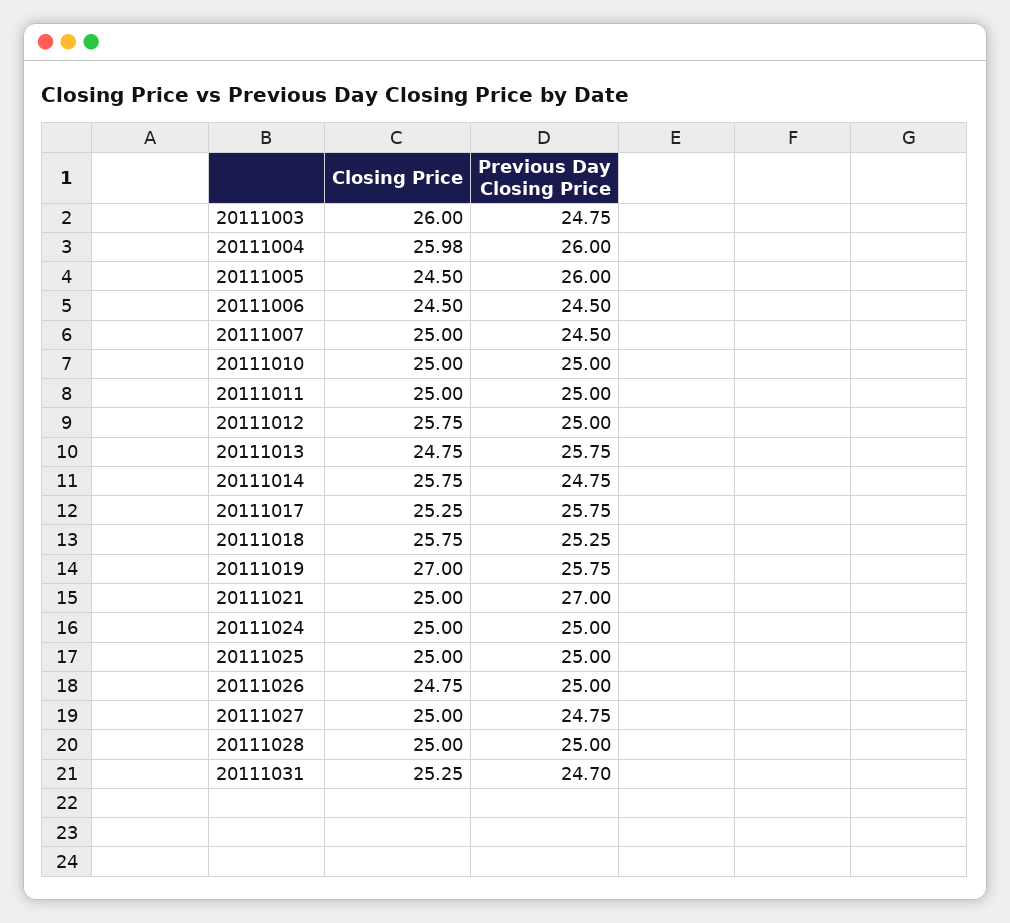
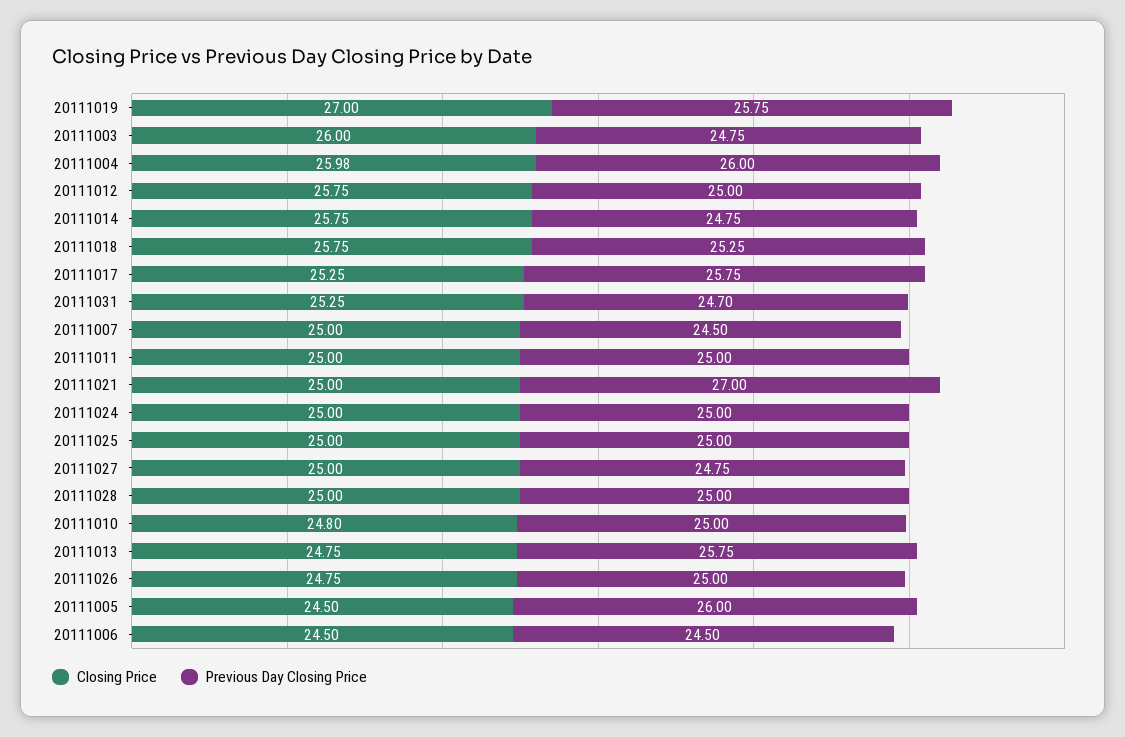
Closing Price, 20111010: 25 -> 24.8

